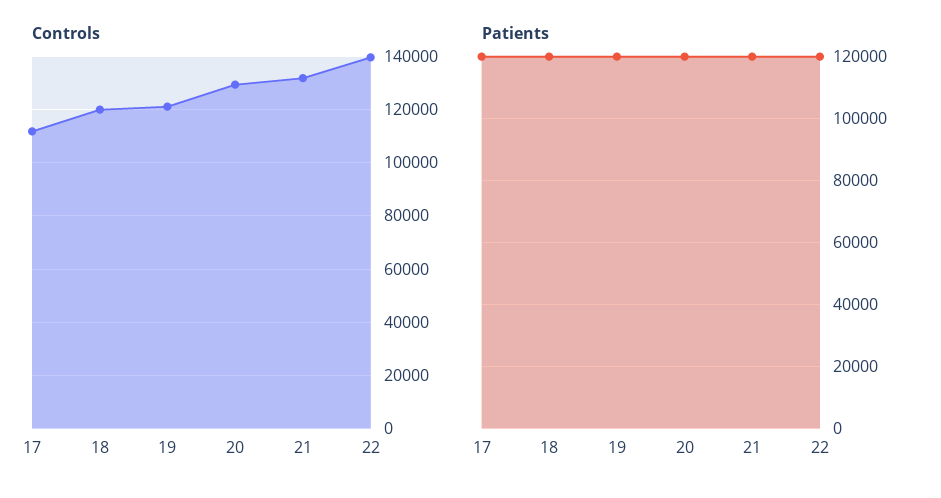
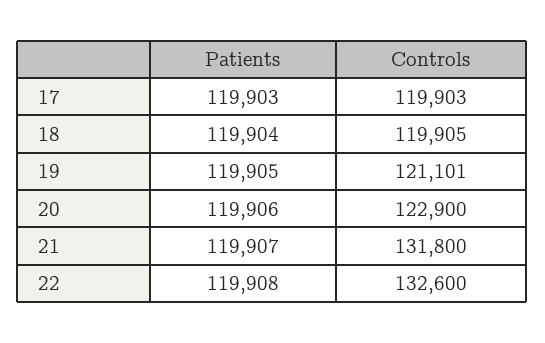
Controls, 17: 112500 -> 119903
Controls, 20: 130000 -> 122900
Controls, 22: 140000 -> 132600

